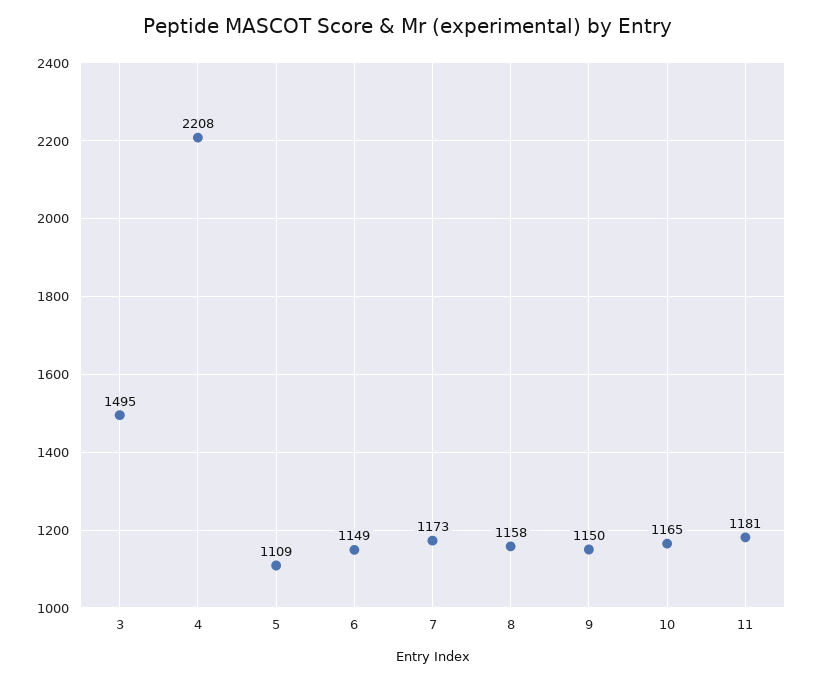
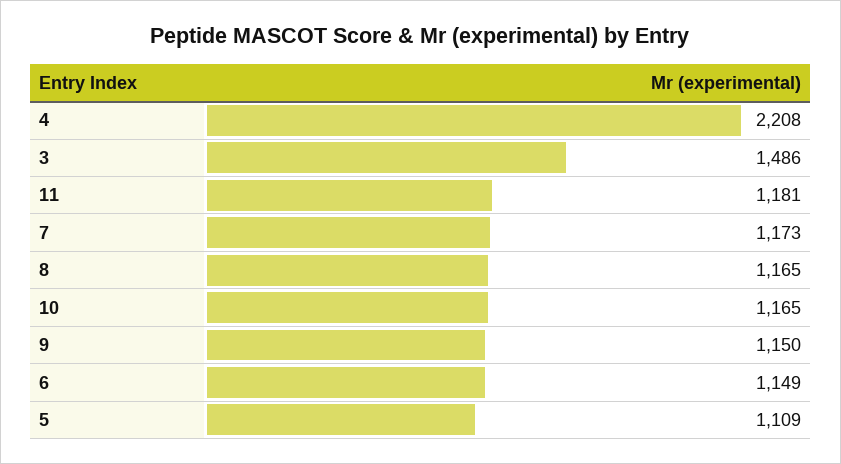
3: 1495 -> 1486
8: 1158 -> 1165

